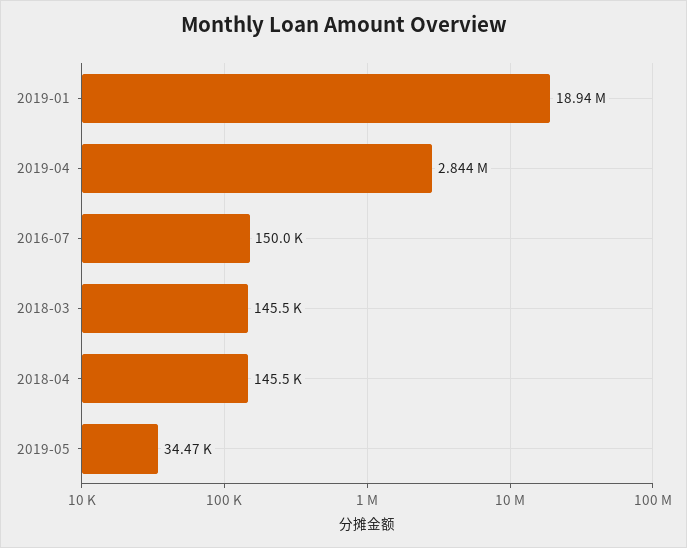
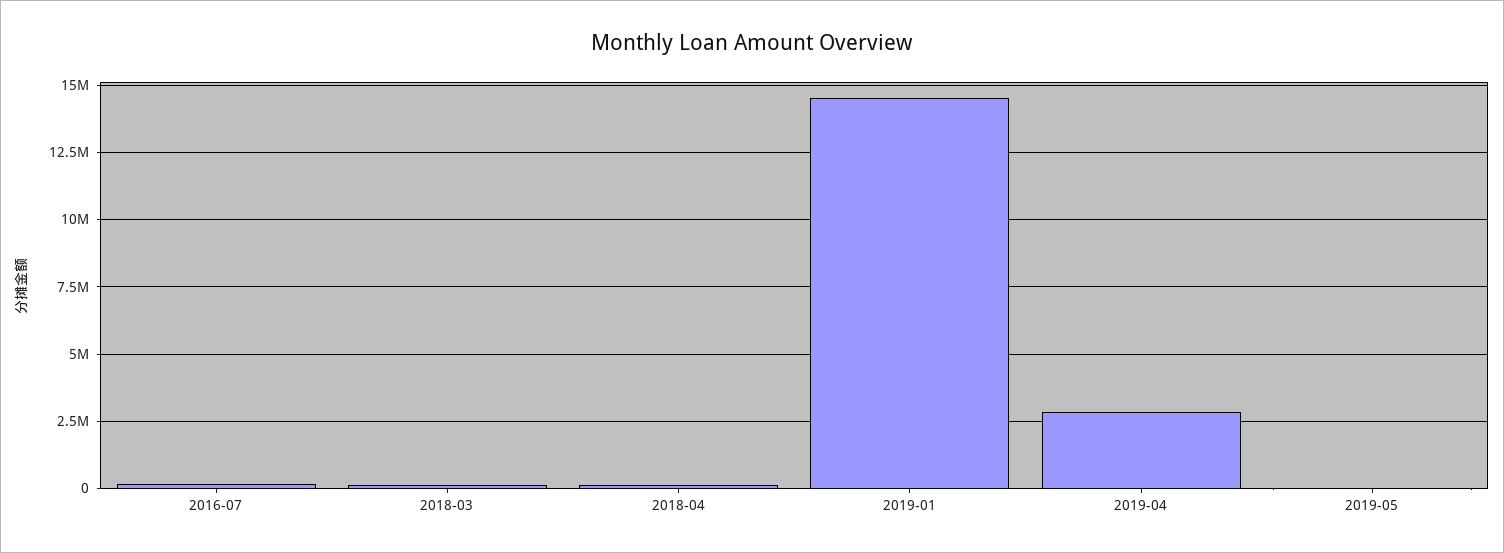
2019-01: 18940000 -> 14500000

